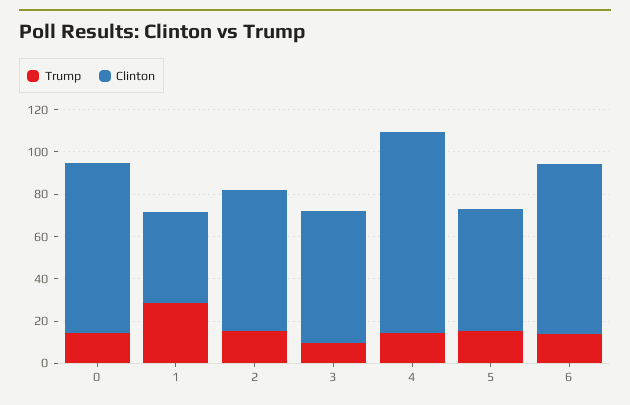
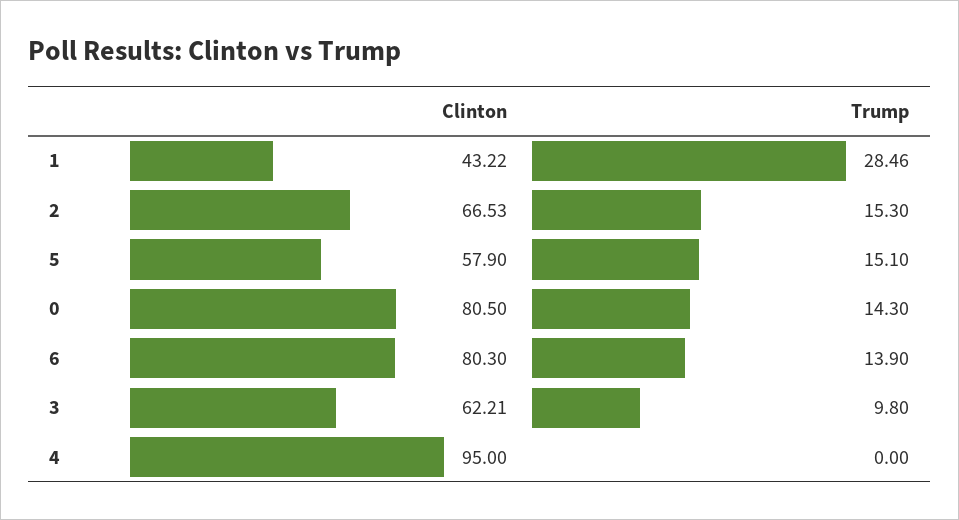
Trump, 4: 15 -> 0

